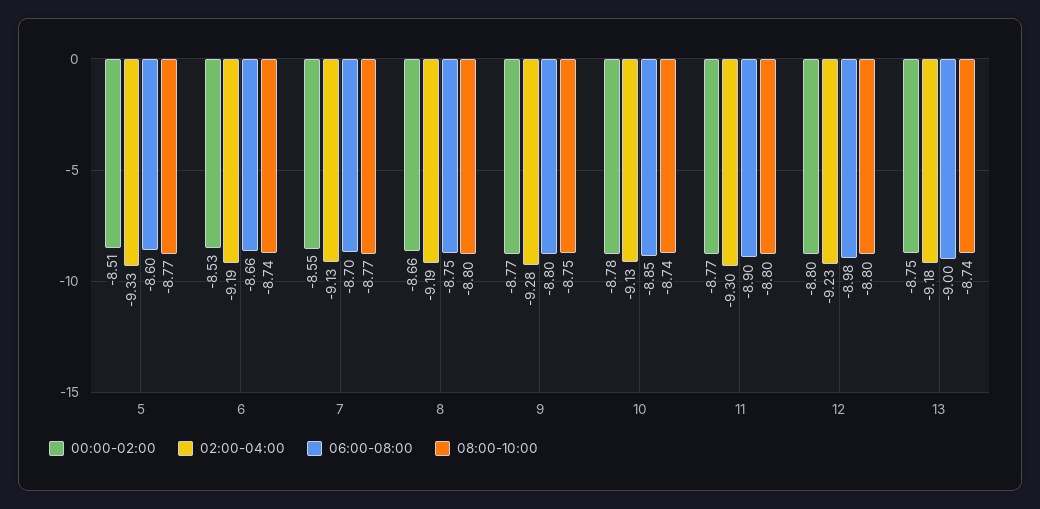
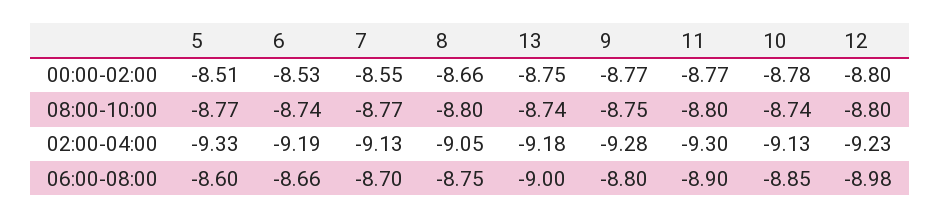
02:00-04:00, 8: -9.19 -> -9.05

